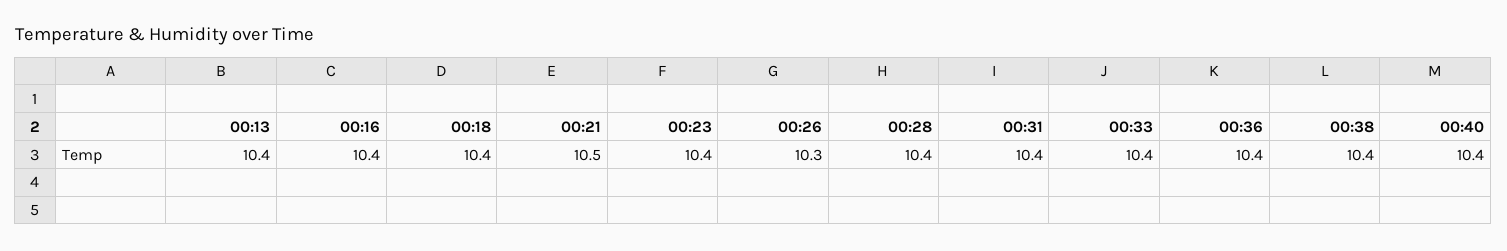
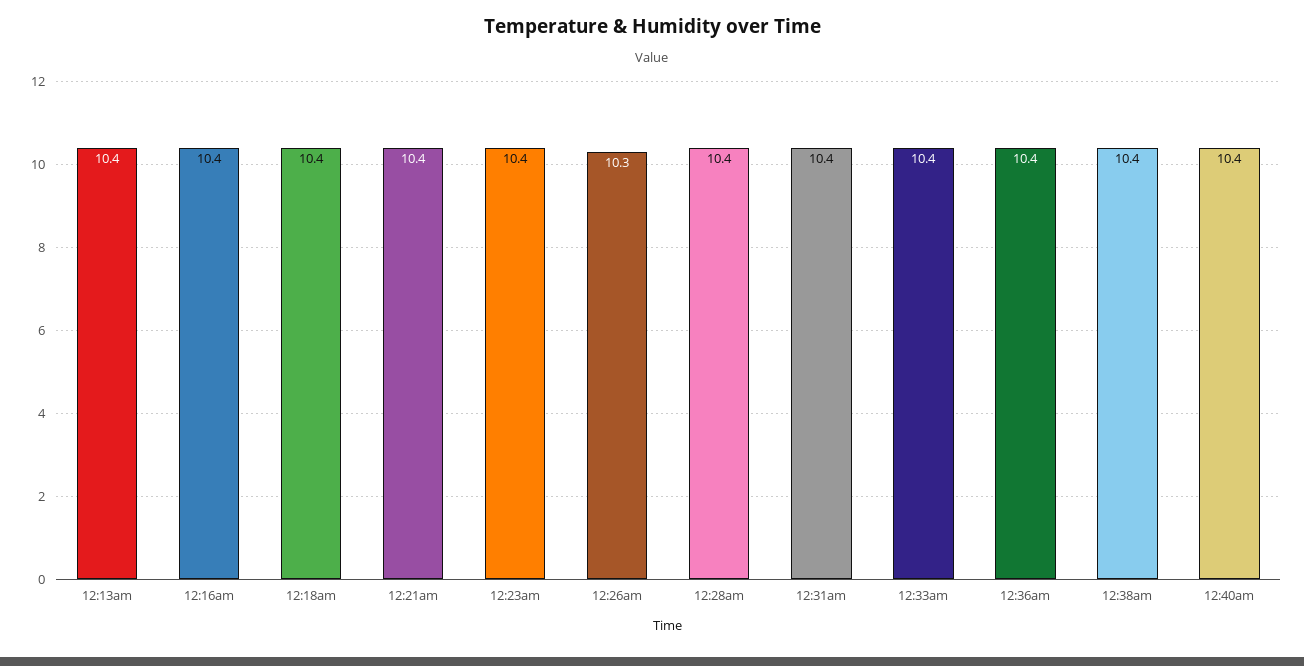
00:21: 10.5 -> 10.4

